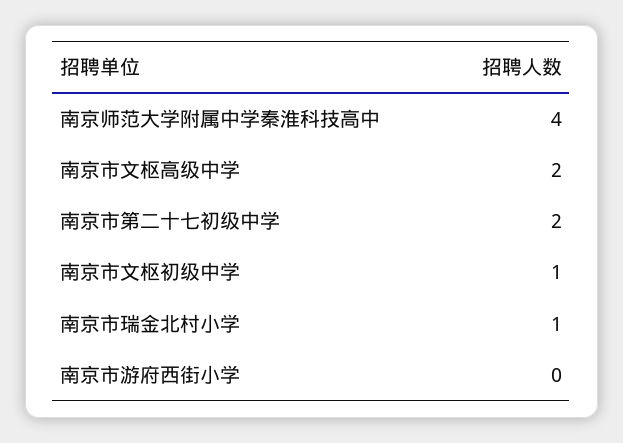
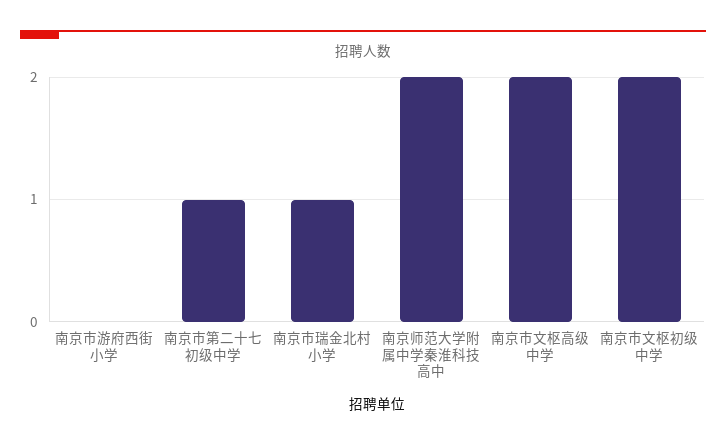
南京师范大学附属中学秦淮科技高中: 4 -> 2
南京市第二十七初级中学: 2 -> 1
南京市文枢初级中学: 1 -> 2

